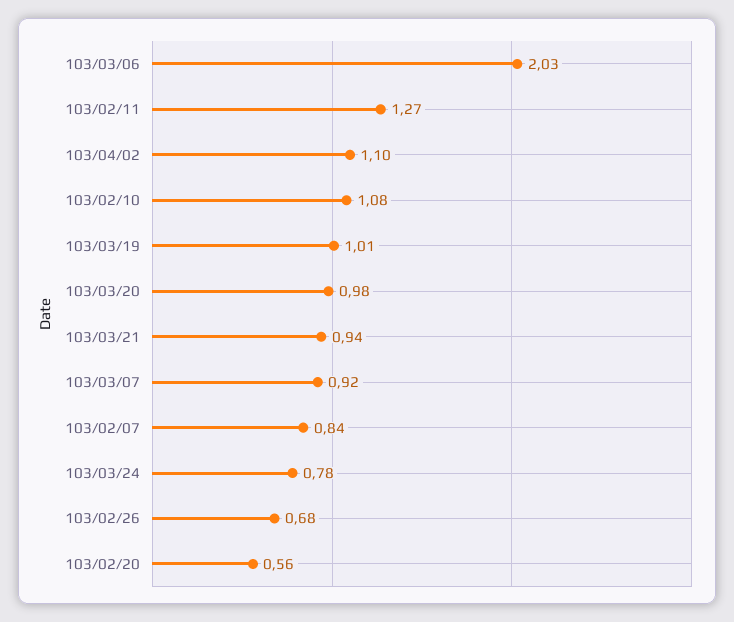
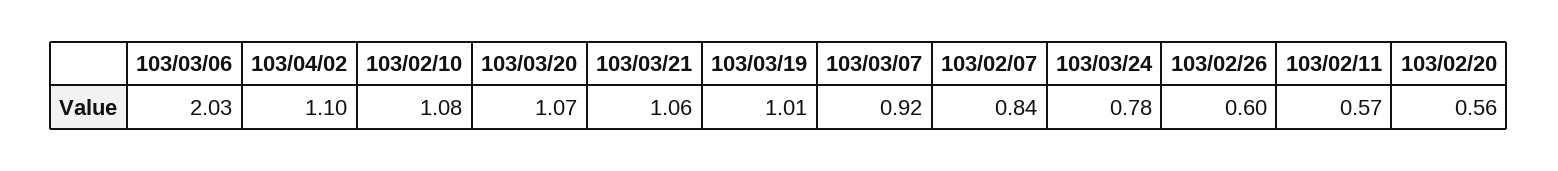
103/02/11: 1.27 -> 0.57
103/03/20: 0.98 -> 1.07
103/03/21: 0.94 -> 1.06
103/02/26: 0.68 -> 0.6

